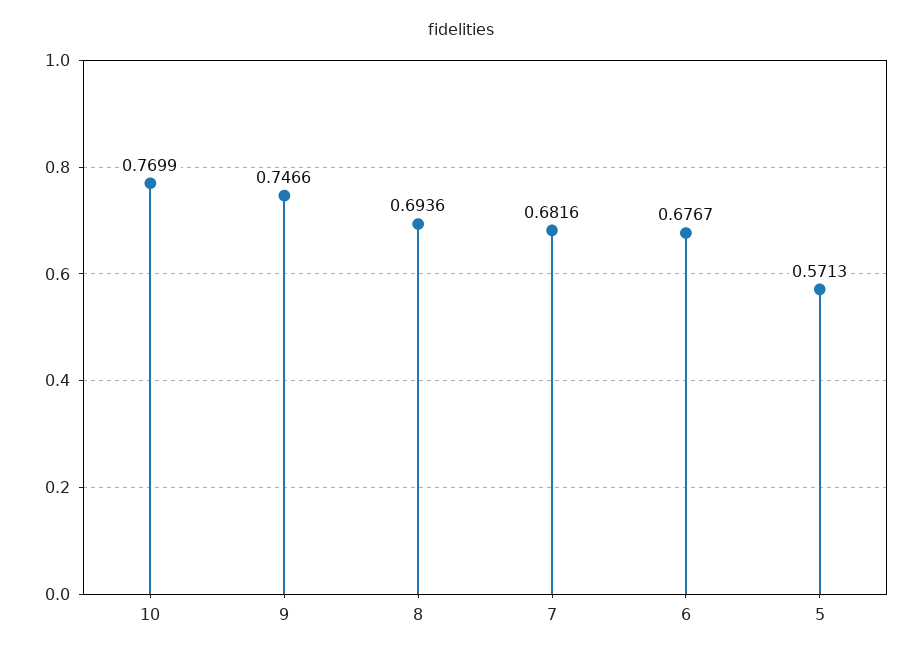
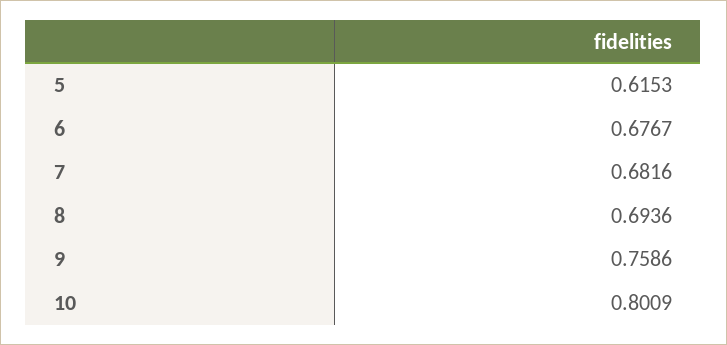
10: 0.7699 -> 0.8009
9: 0.7466 -> 0.7586
5: 0.5713 -> 0.6153

